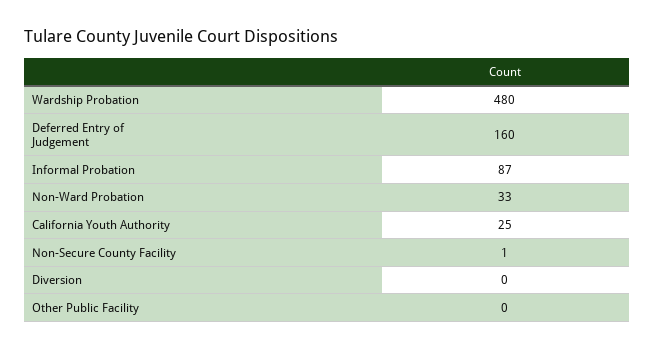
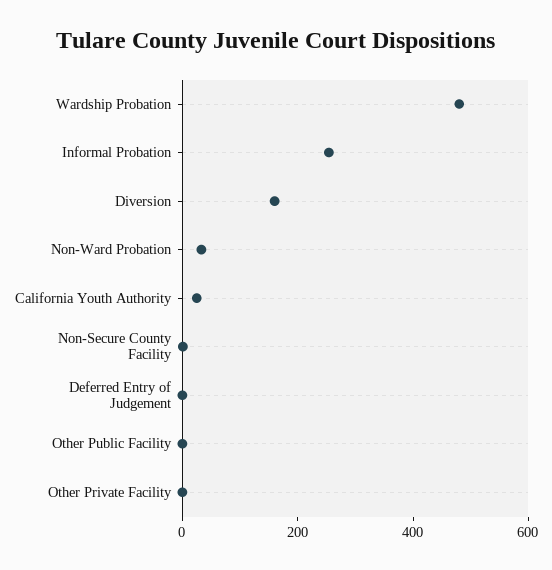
Deferred Entry of Judgement: 160 -> 0
Informal Probation: 87 -> 250
Diversion: 0 -> 150
Other Private Facility: none -> 0

